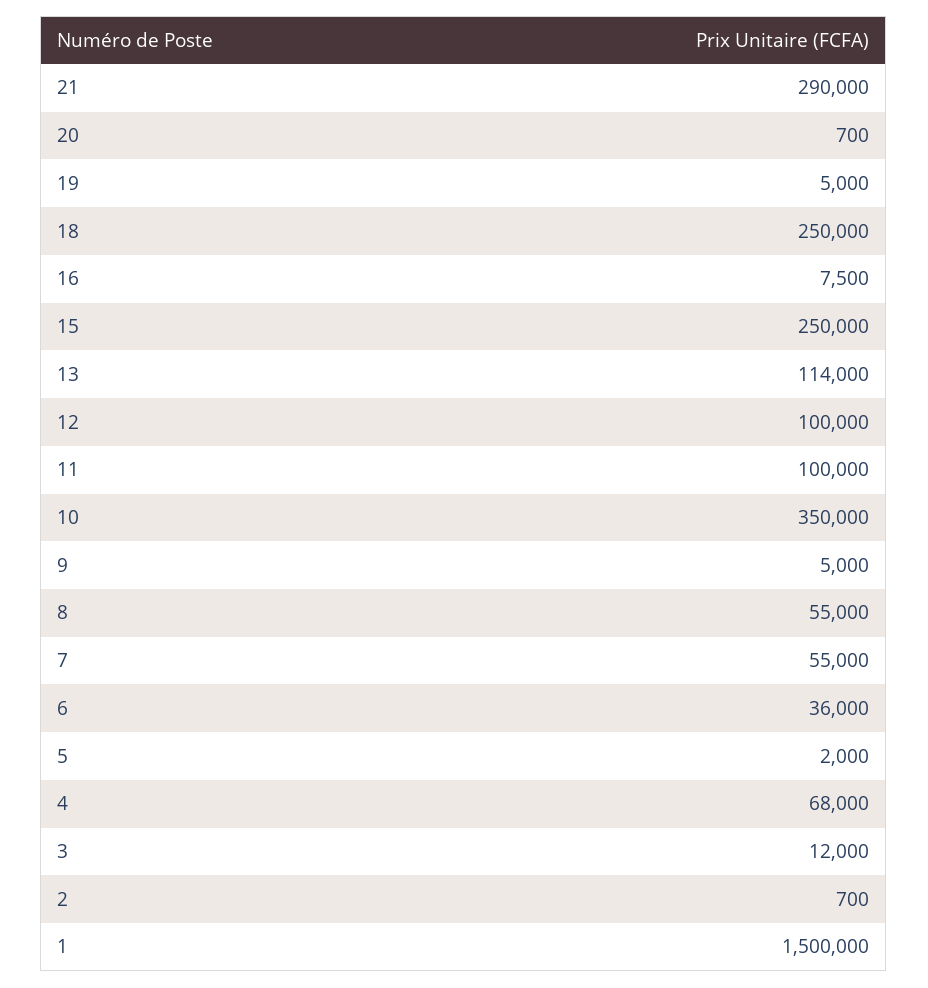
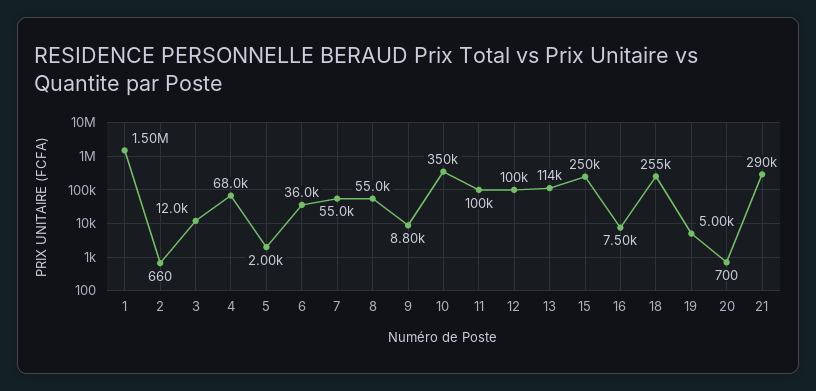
18: 250000 -> 255000
9: 5000 -> 8800
2: 700 -> 660

